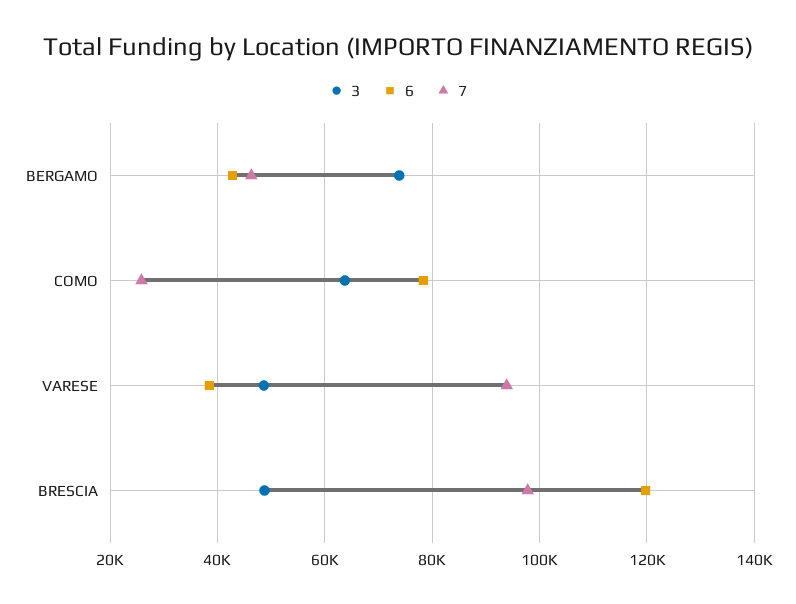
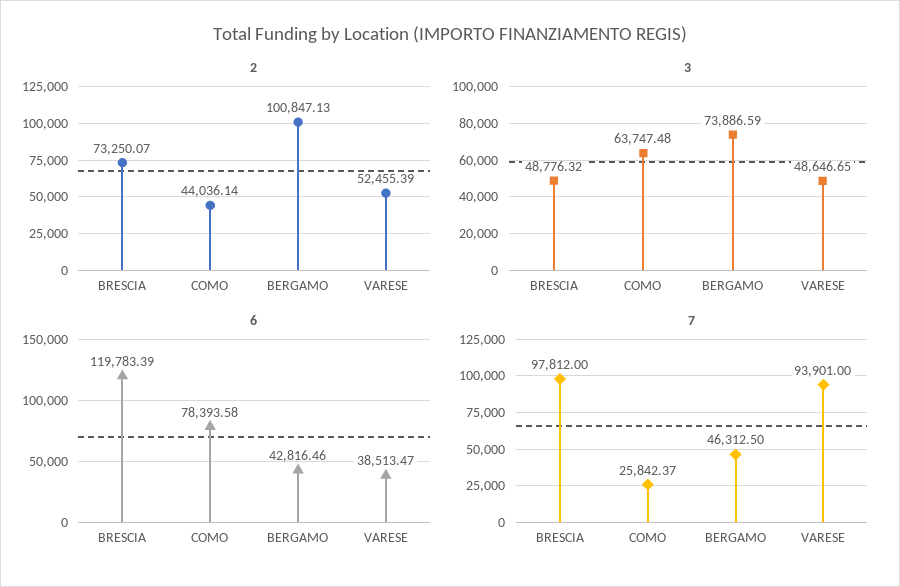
2, BRESCIA: none -> 73250.07
2, COMO: none -> 44036.14
2, BERGAMO: none -> 100847.13
2, VARESE: none -> 52455.39

